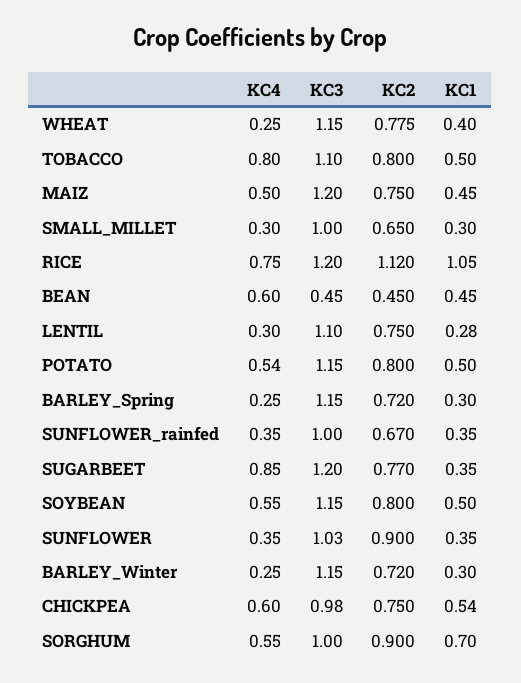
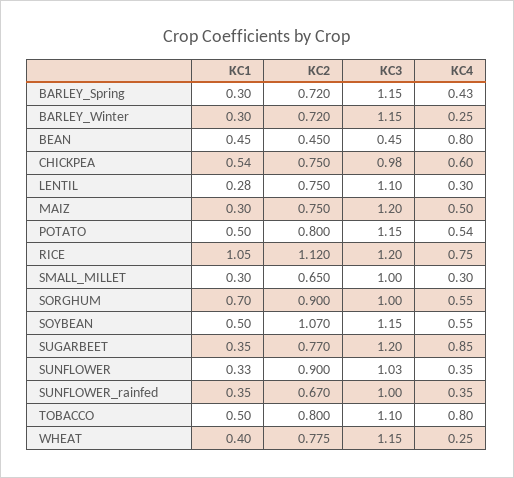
KC1, MAIZ: 0.45 -> 0.3
KC4, BEAN: 0.6 -> 0.8
KC4, BARLEY_Spring: 0.25 -> 0.43
KC2, SOYBEAN: 0.8 -> 1.07
KC1, SUNFLOWER: 0.35 -> 0.33

